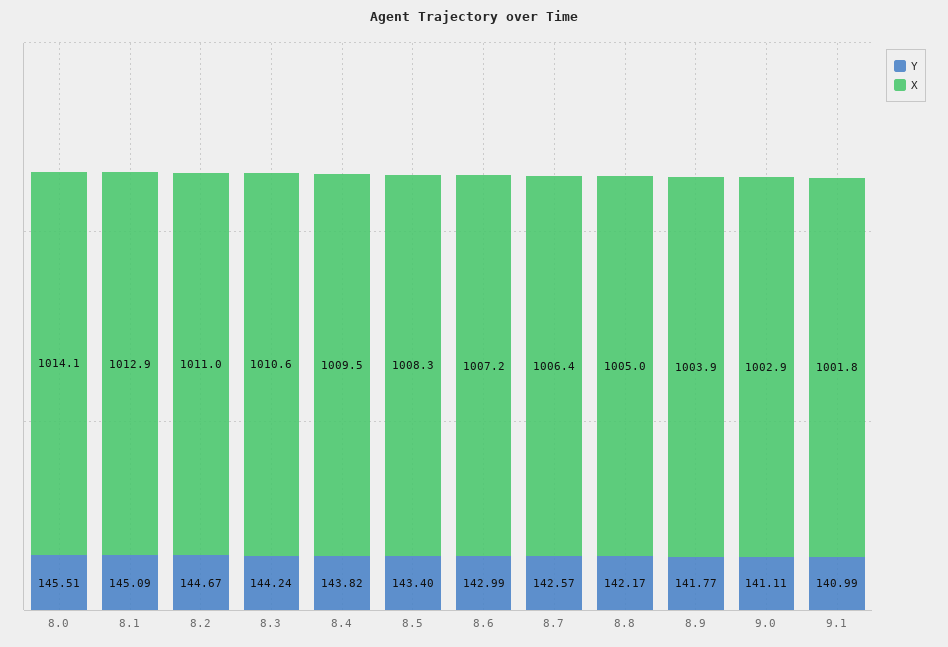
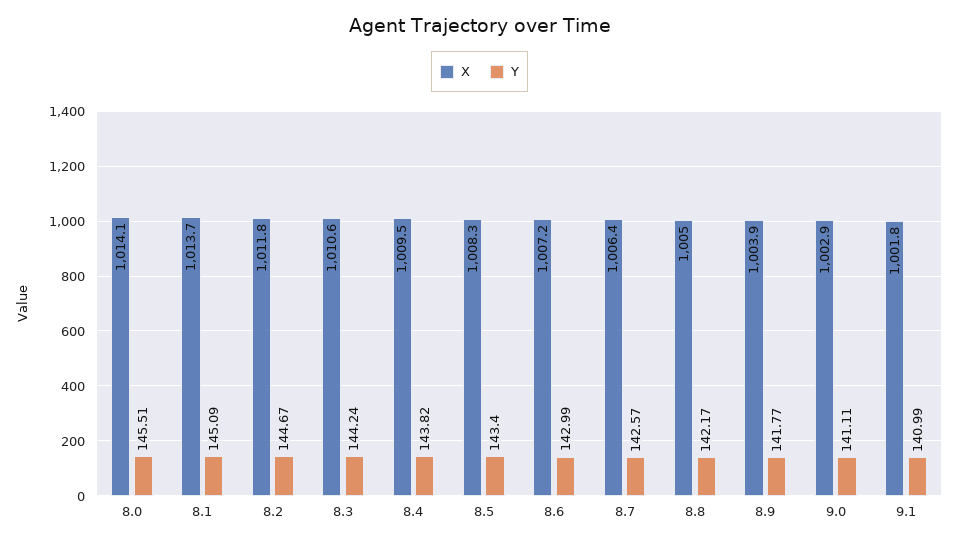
X, 8.1: 1012.9 -> 1013.7
X, 8.2: 1011 -> 1011.8

